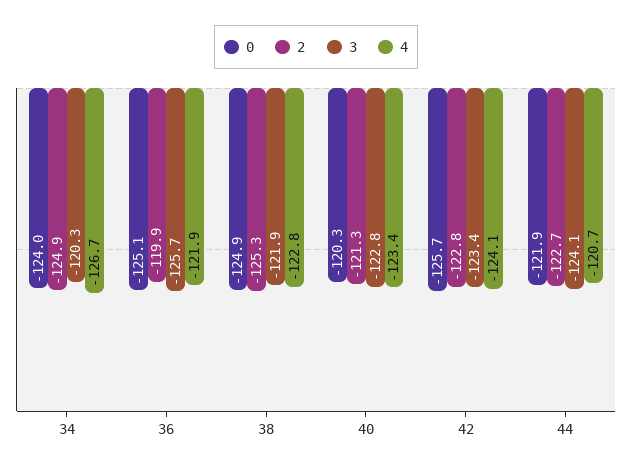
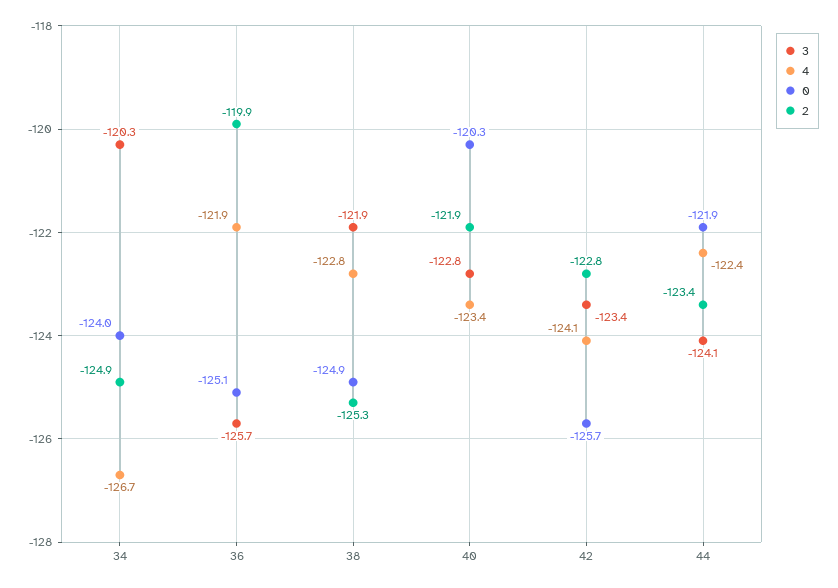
2, 40: -121.3 -> -121.9
2, 44: -122.7 -> -123.4
4, 44: -120.7 -> -122.4

